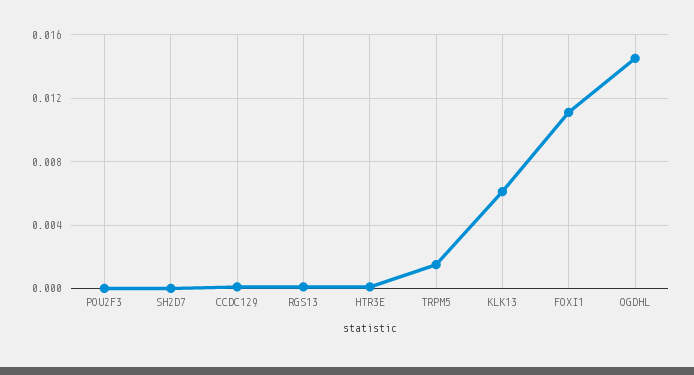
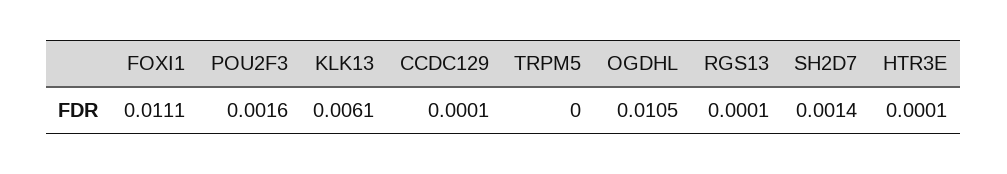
POU2F3: 0 -> 0.0016
SH2D7: 0 -> 0.0014
TRPM5: 0.0015 -> 0
OGDHL: 0.0145 -> 0.0105

